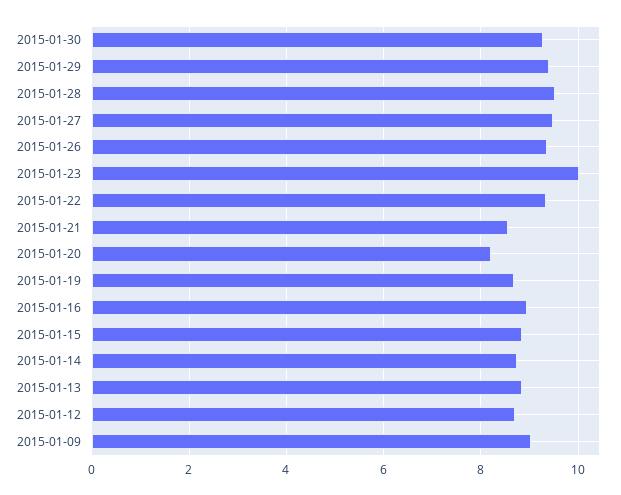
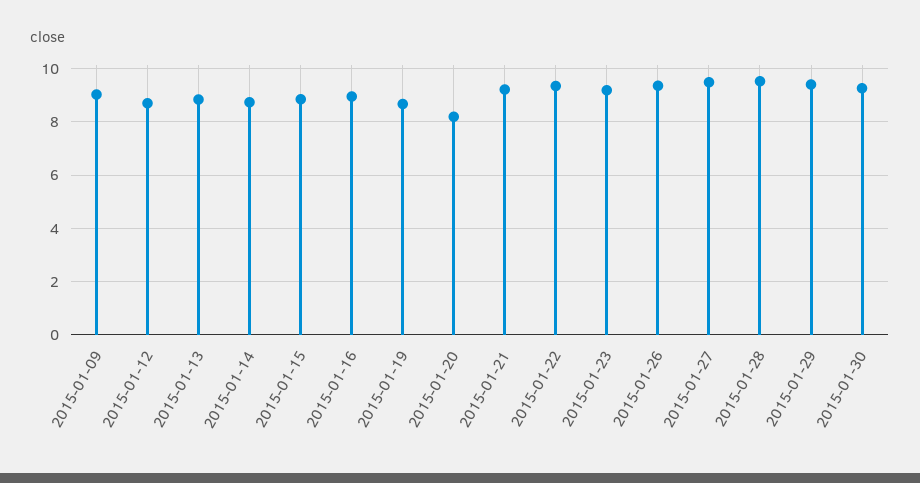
2015-01-23: 10 -> 9.25
2015-01-21: 8.6 -> 9.25

